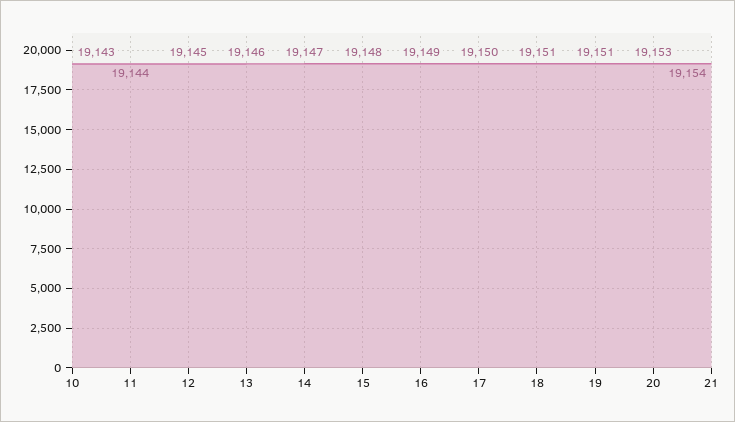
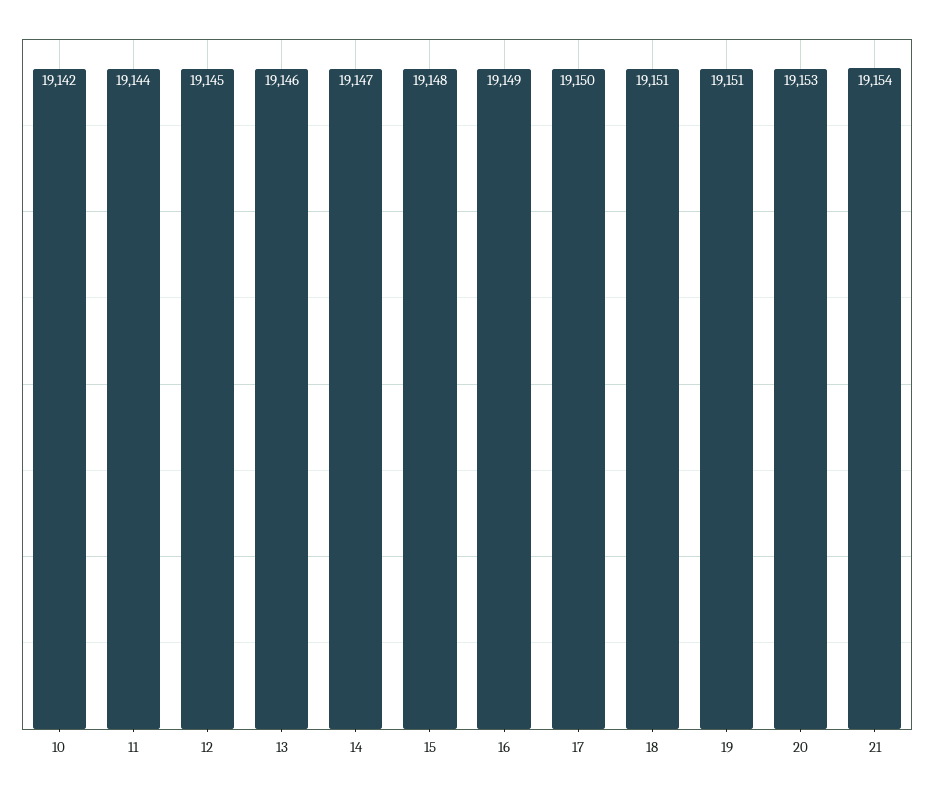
10: 19143 -> 19142

